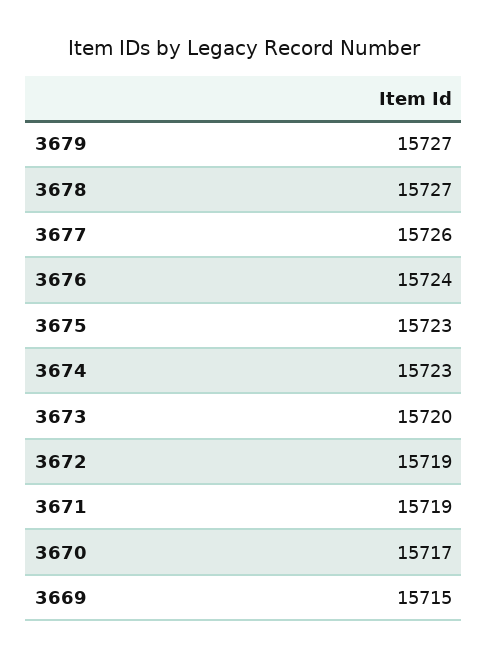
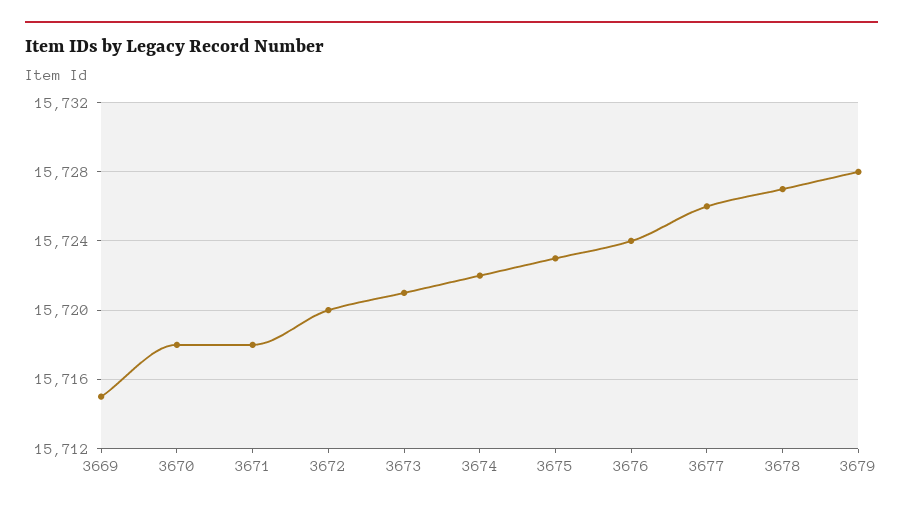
3679: 15727 -> 15728
3674: 15723 -> 15722
3673: 15720 -> 15721
3672: 15719 -> 15720
3671: 15719 -> 15718
3670: 15717 -> 15718

